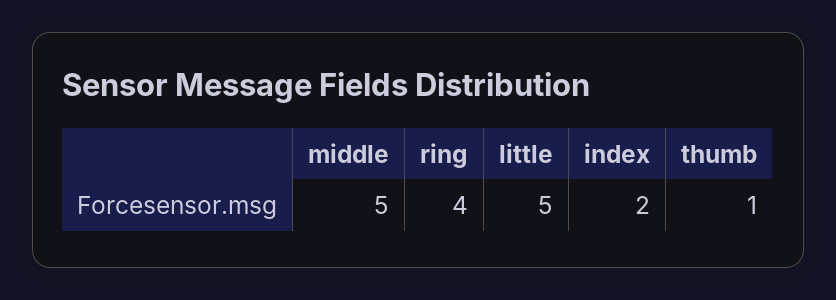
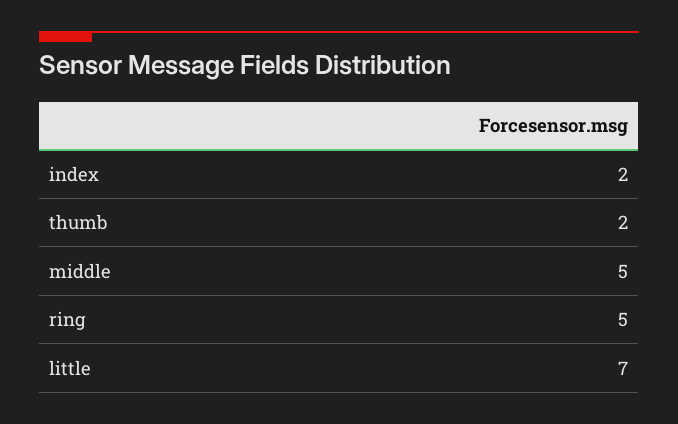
ring: 4 -> 5
little: 5 -> 7
thumb: 1 -> 2

